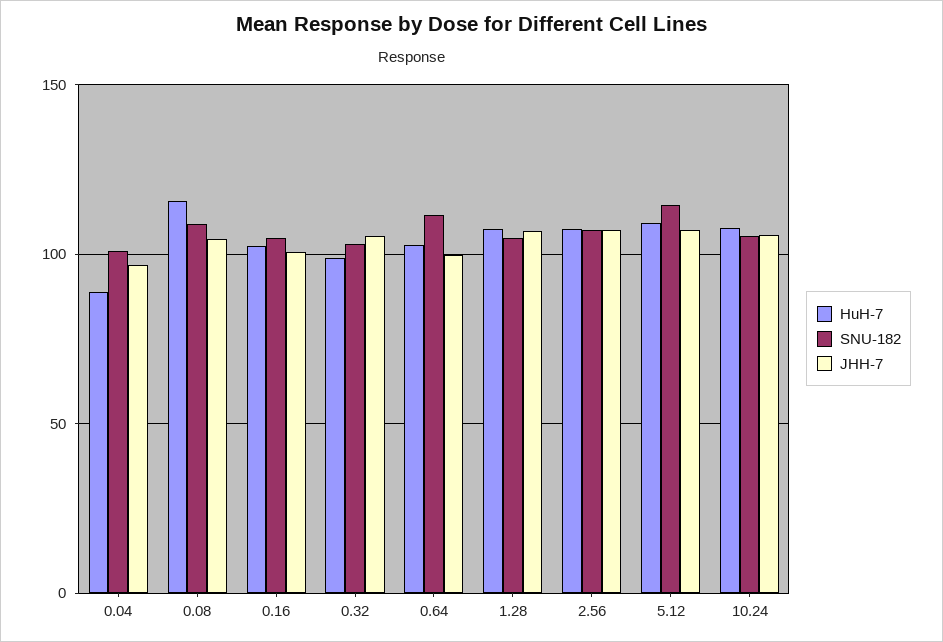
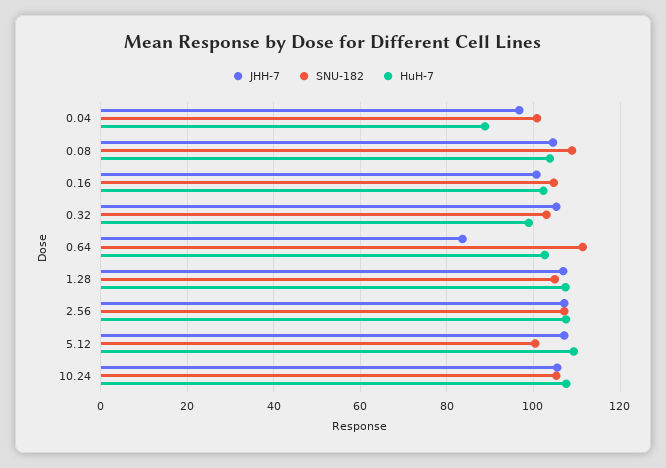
HuH-7, 0.08: 115 -> 104
JHH-7, 0.64: 100 -> 84
SNU-182, 5.12: 115 -> 100

